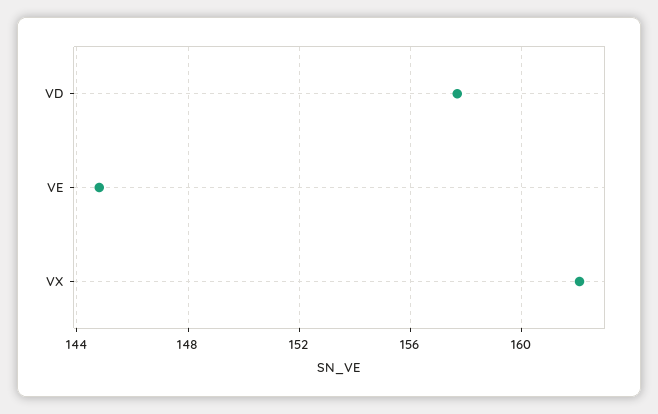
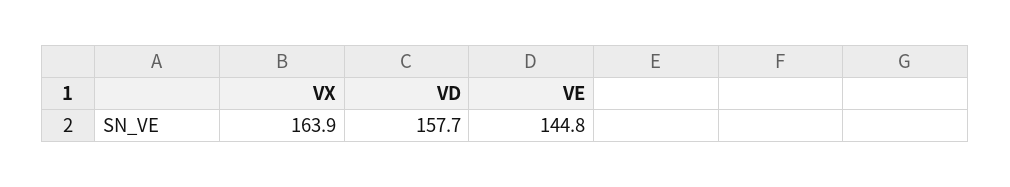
VX: 162 -> 163.9

